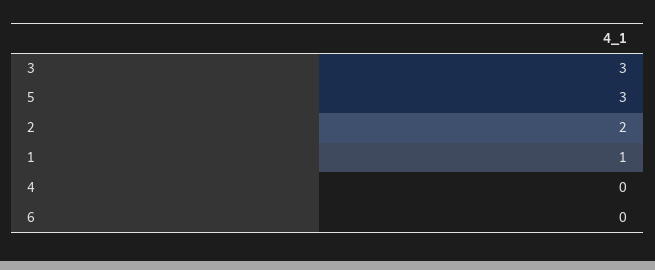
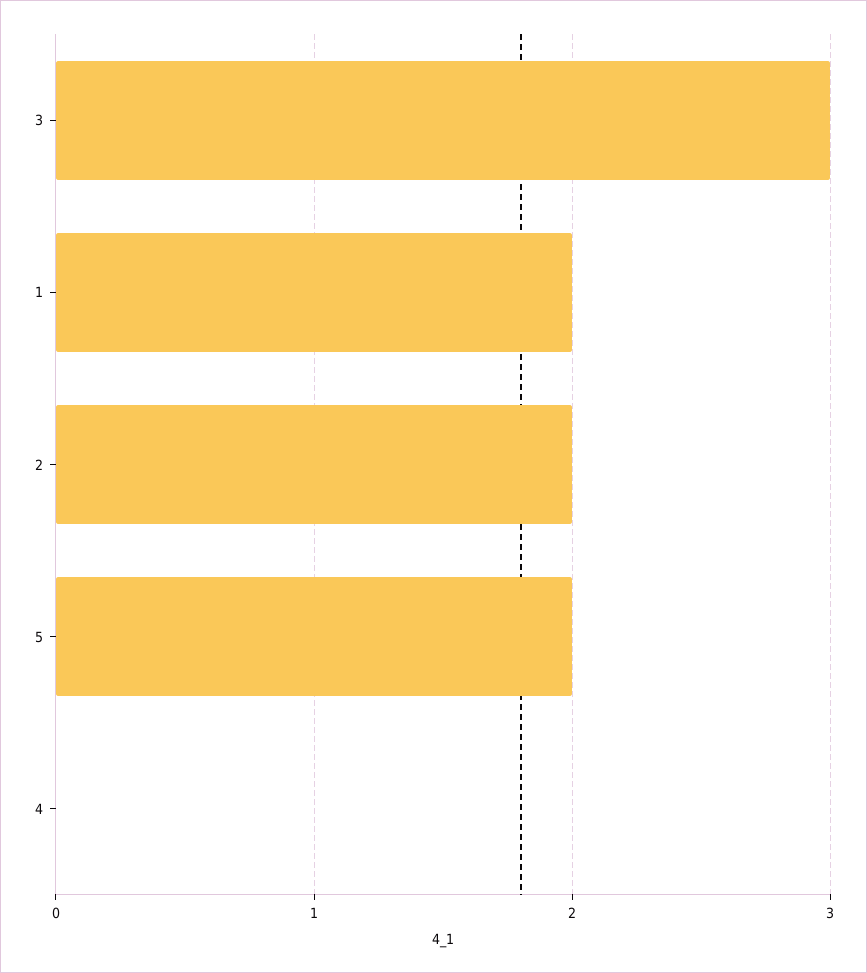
5: 3 -> 2
1: 1 -> 2
6: 0 -> none

